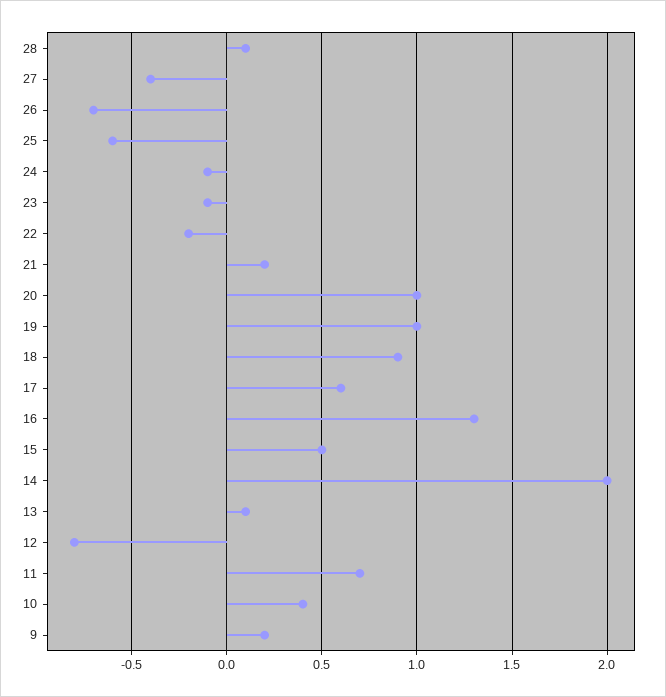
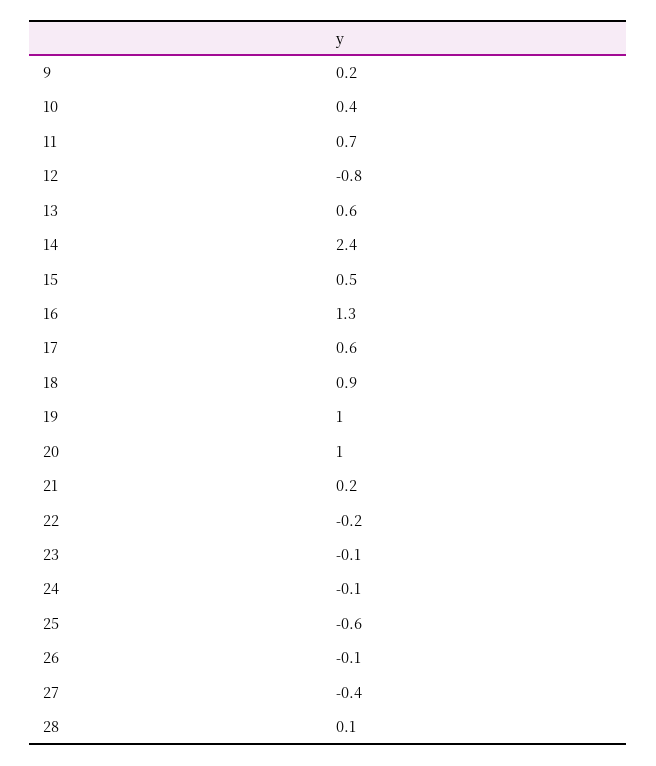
26: -0.7 -> -0.1
14: 2 -> 2.4
13: 0.1 -> 0.6

